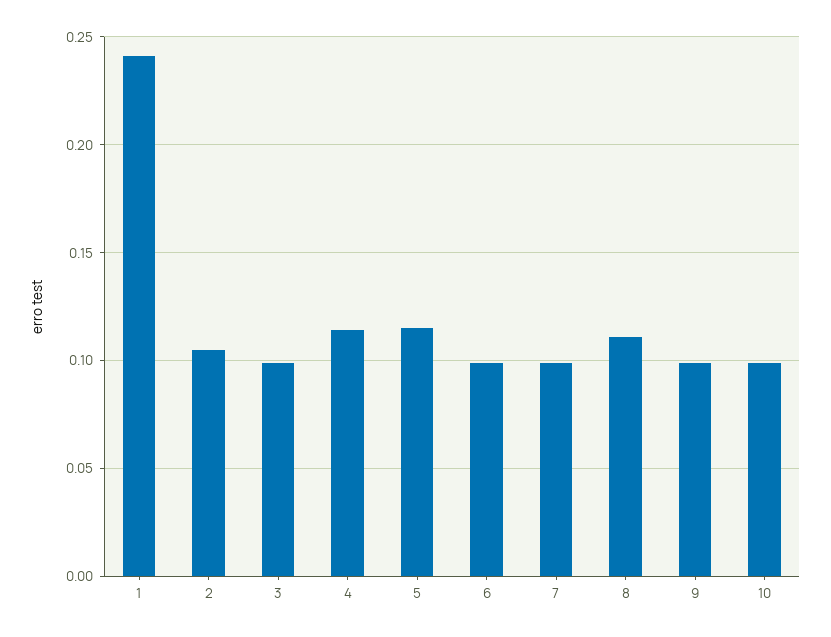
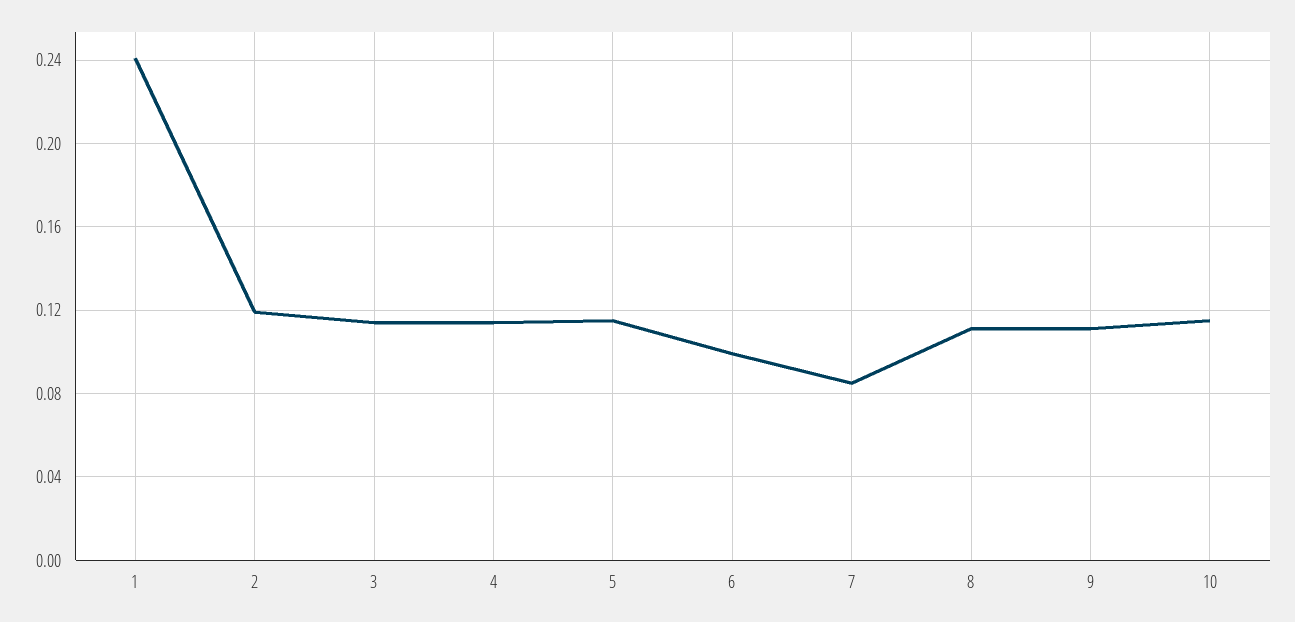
2: 0.105 -> 0.12
3: 0.1 -> 0.115
7: 0.1 -> 0.085
9: 0.1 -> 0.11
10: 0.1 -> 0.115

